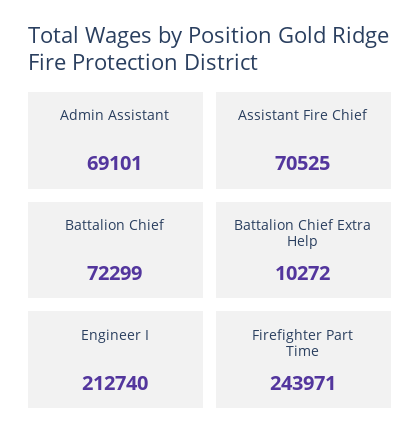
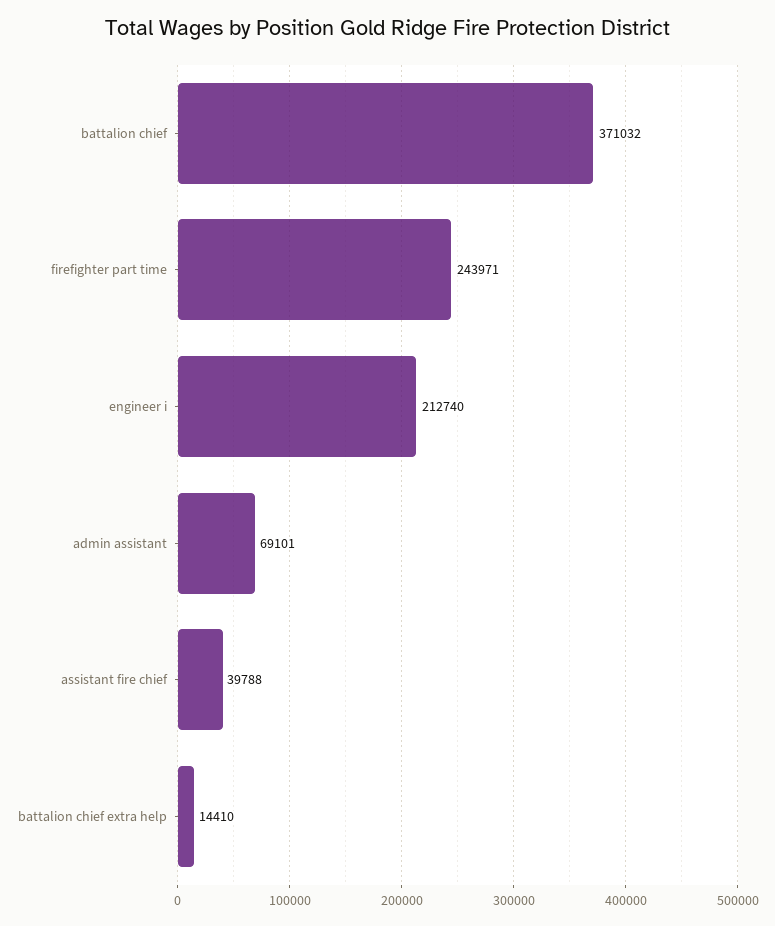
Assistant Fire Chief: 70525 -> 39788
Battalion Chief: 72299 -> 371032
Battalion Chief Extra Help: 10272 -> 14410

